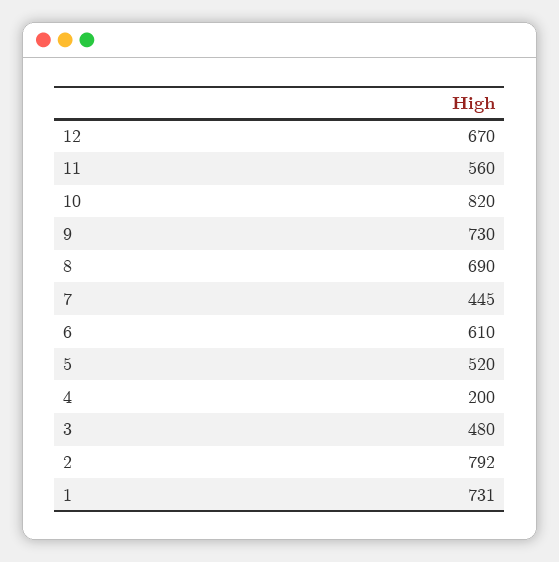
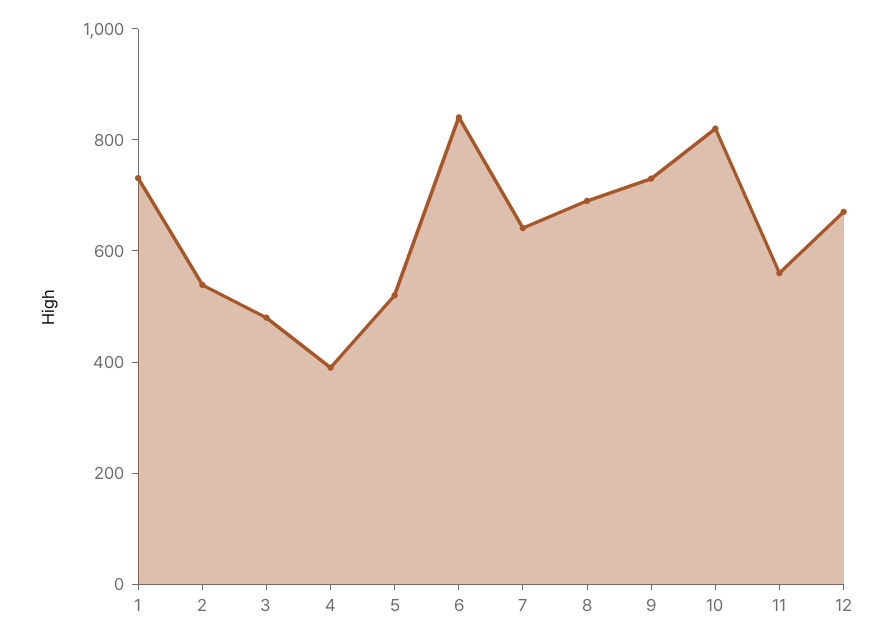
7: 445 -> 650
6: 610 -> 850
4: 200 -> 400
2: 792 -> 550

